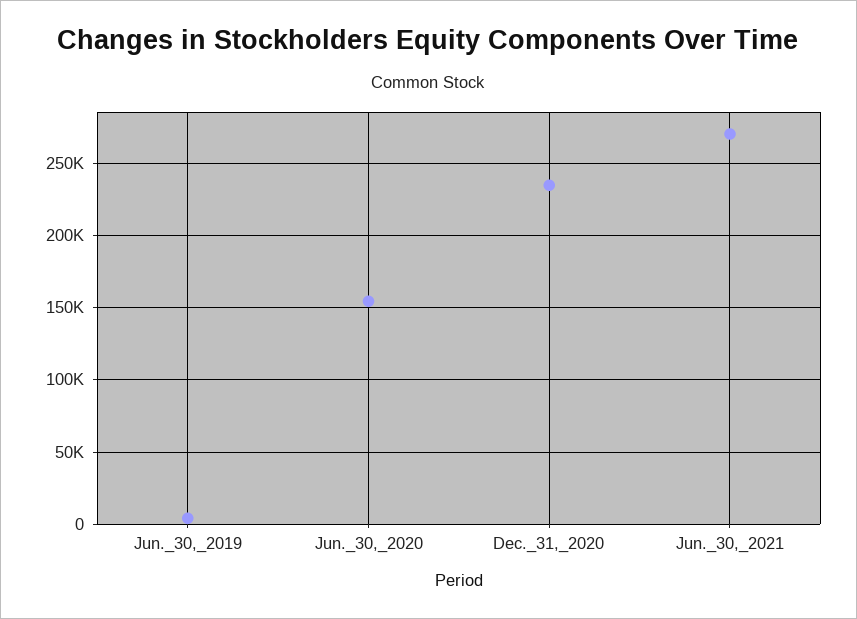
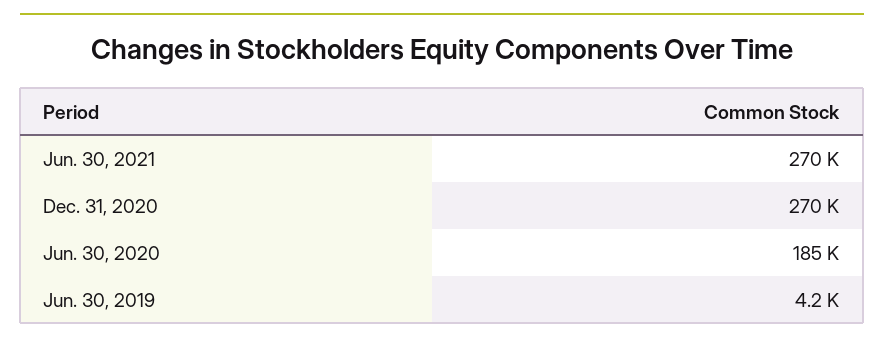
Jun._30,_2020: 155000 -> 185000
Dec._31,_2020: 235000 -> 270000

